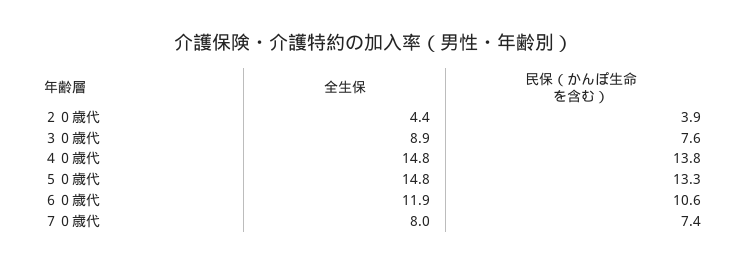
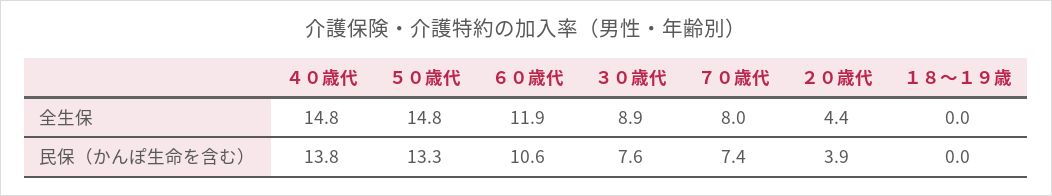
全生保, １８～１９歳: none -> 0
民保（かんぽ生命を含む）, １８～１９歳: none -> 0

